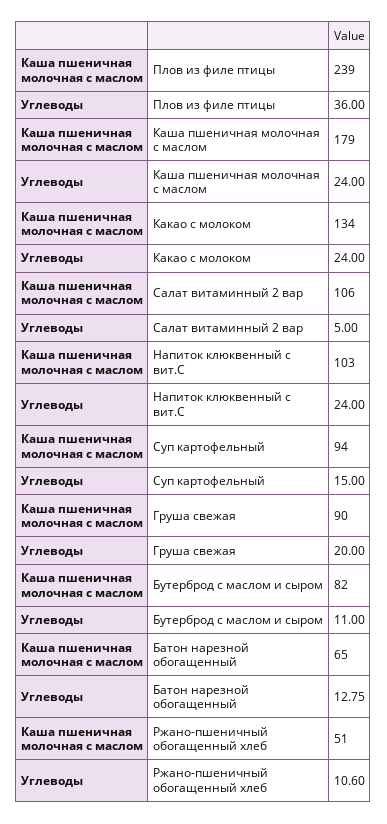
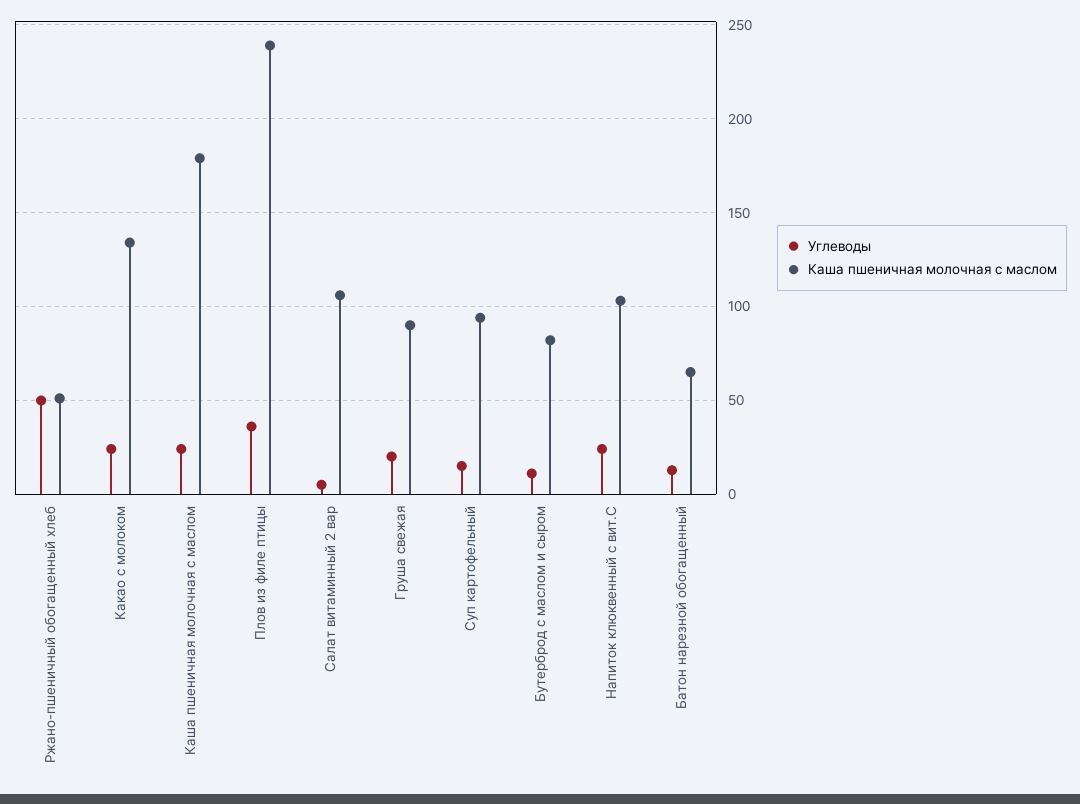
Углеводы, Ржано-пшеничный обогащенный хлеб: 10.6 -> 50

